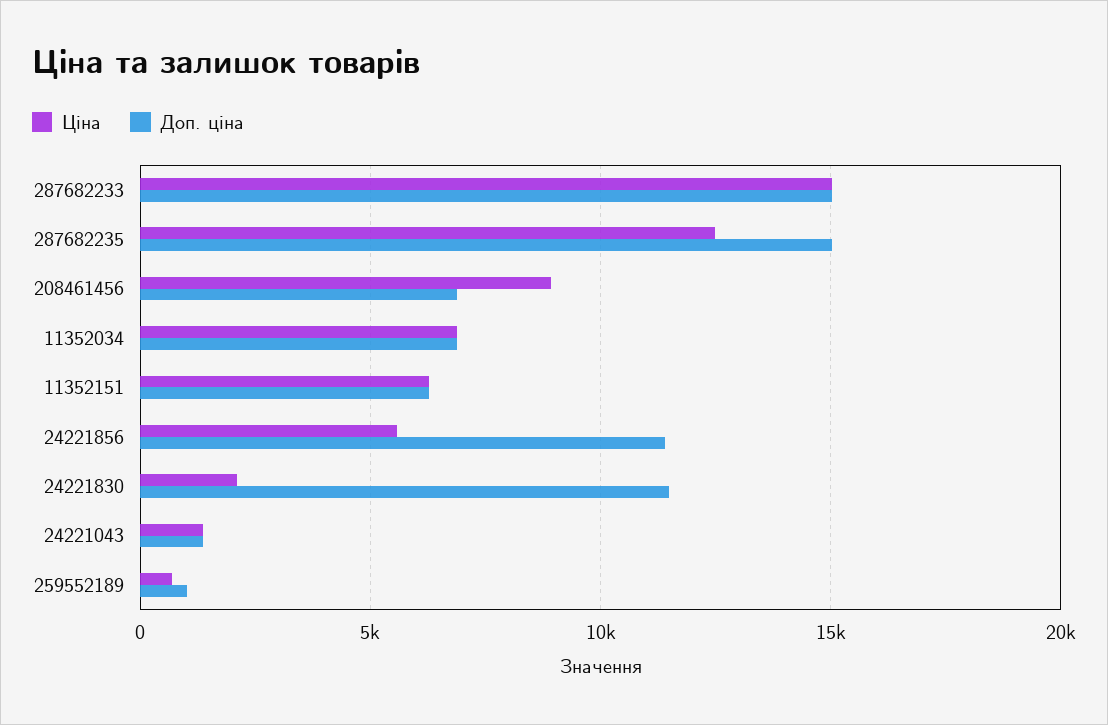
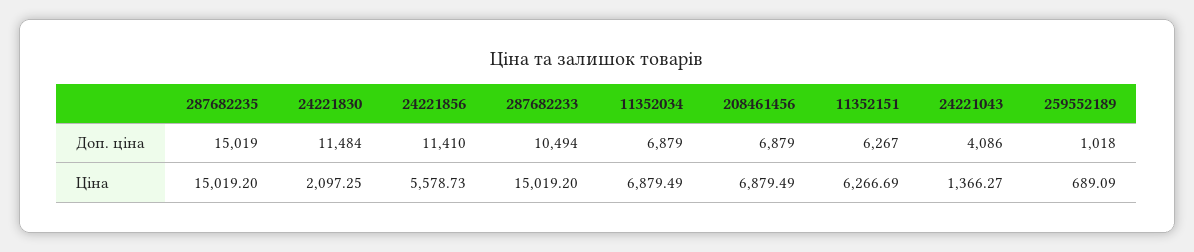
Доп. ціна, 287682233: 15000 -> 10494
Ціна, 287682235: 12500 -> 15019.2
Ціна, 208461456: 9000 -> 6879.49
Доп. ціна, 24221043: 1500 -> 4086

